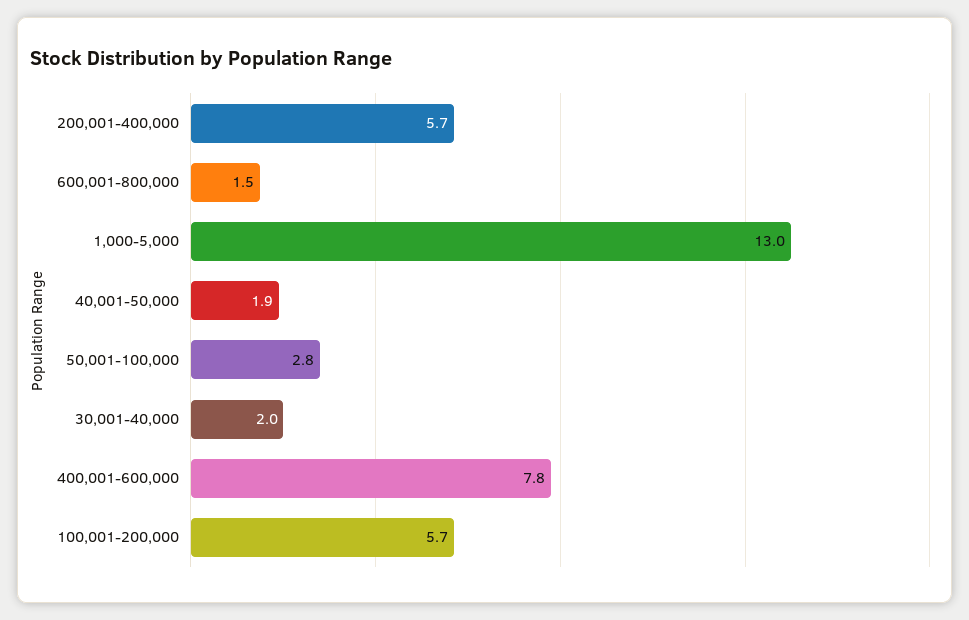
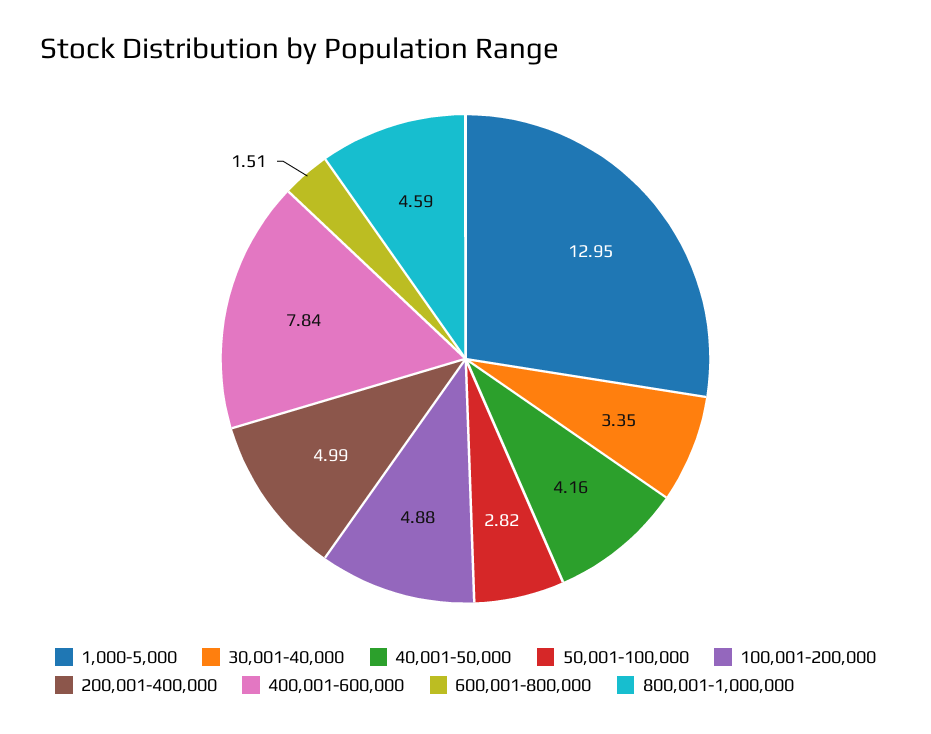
200,001-400,000: 5.7 -> 4.99
40,001-50,000: 1.9 -> 4.16
30,001-40,000: 2 -> 3.35
100,001-200,000: 5.7 -> 4.88
800,001-1,000,000: none -> 4.59

